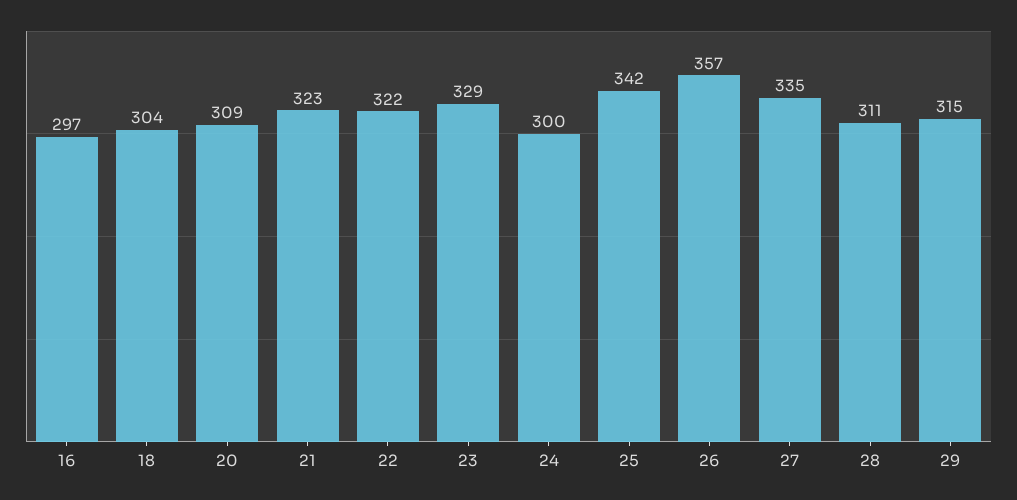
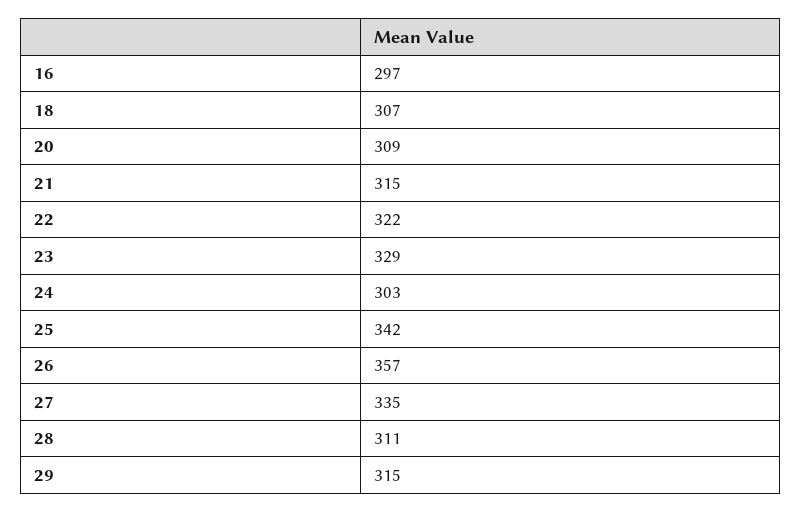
18: 304 -> 307
21: 323 -> 315
24: 300 -> 303

